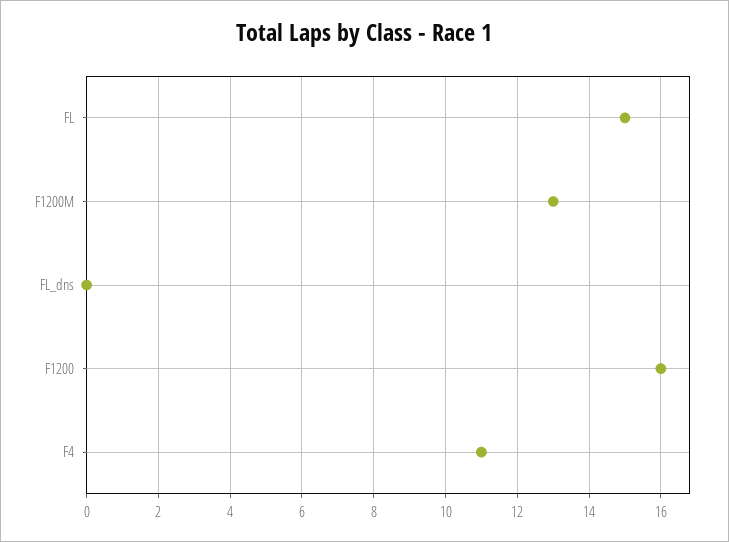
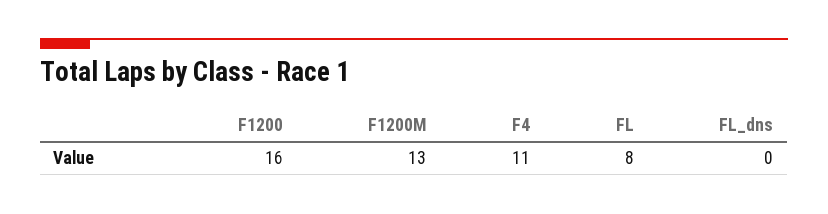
FL: 15 -> 8

